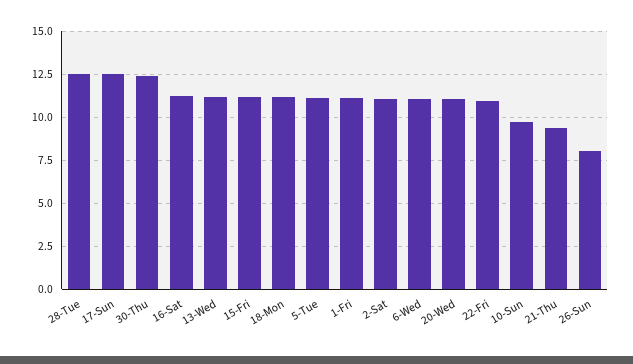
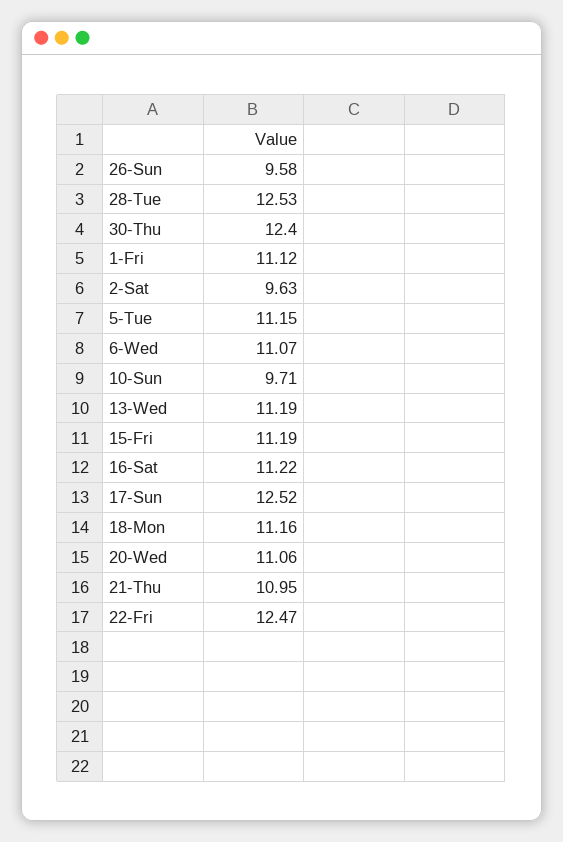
2-Sat: 11 -> 9.63
22-Fri: 11 -> 12.47
21-Thu: 9.5 -> 10.95
26-Sun: 8 -> 9.58

